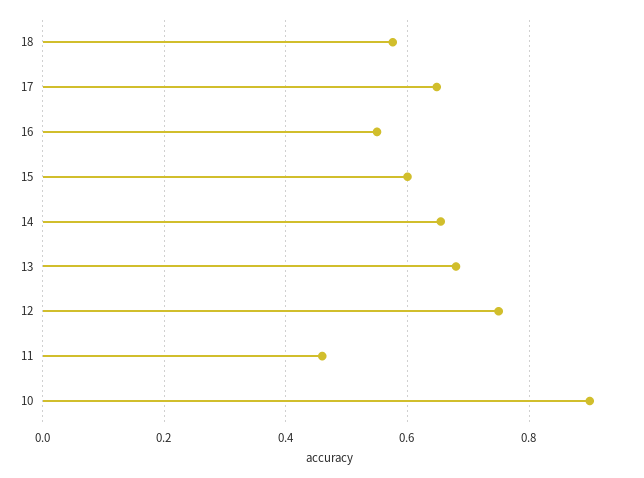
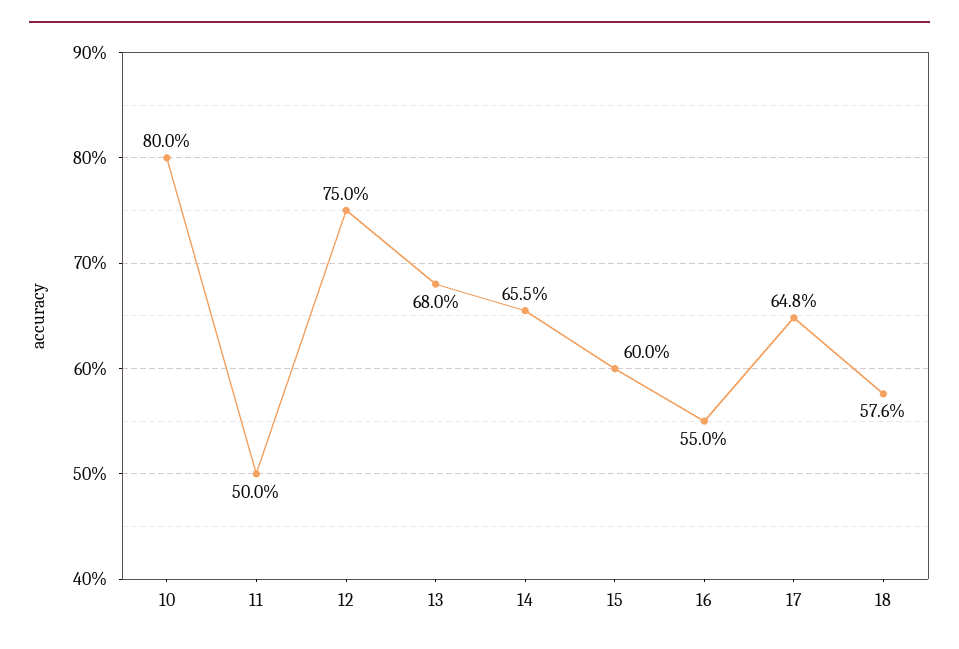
11: 0.46 -> 0.5
10: 0.9 -> 0.8

